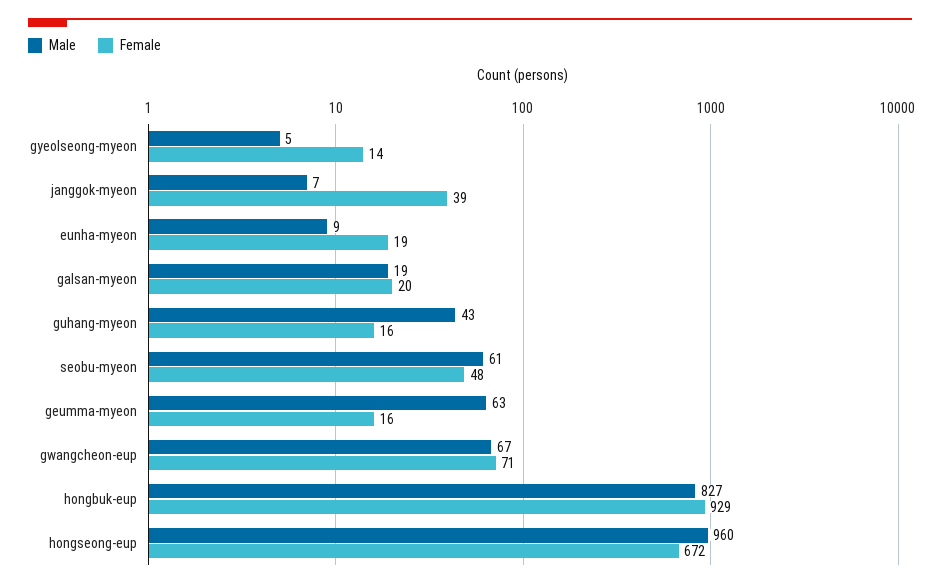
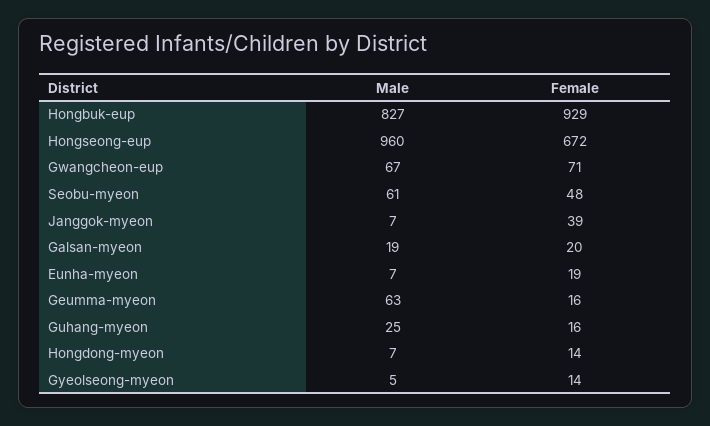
Male, eunha-myeon: 9 -> 7
Male, guhang-myeon: 43 -> 25
Male, Hongdong-myeon: none -> 7
Female, Hongdong-myeon: none -> 14

